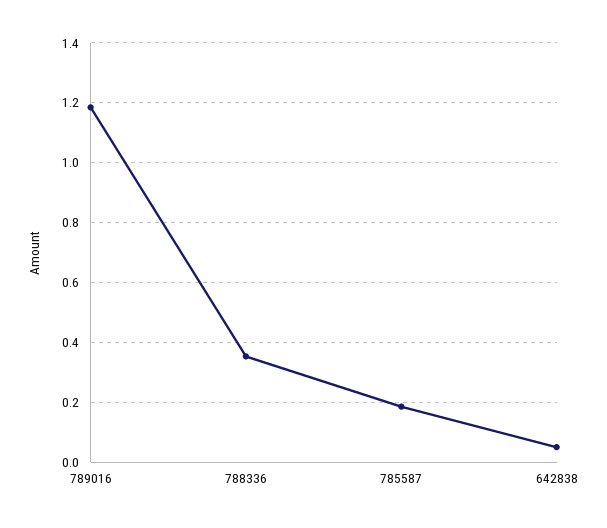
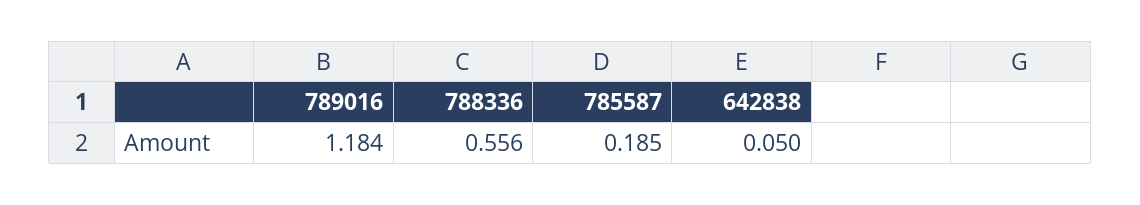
788336: 0.35 -> 0.556

